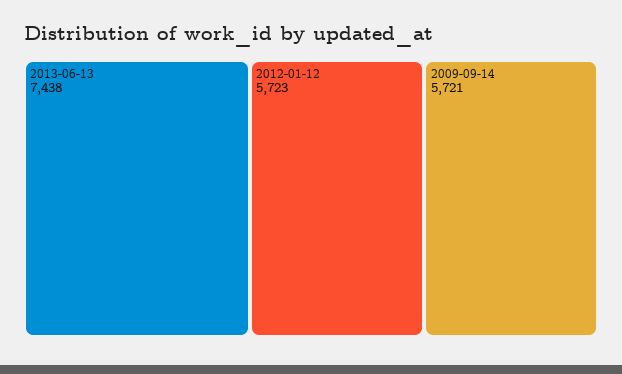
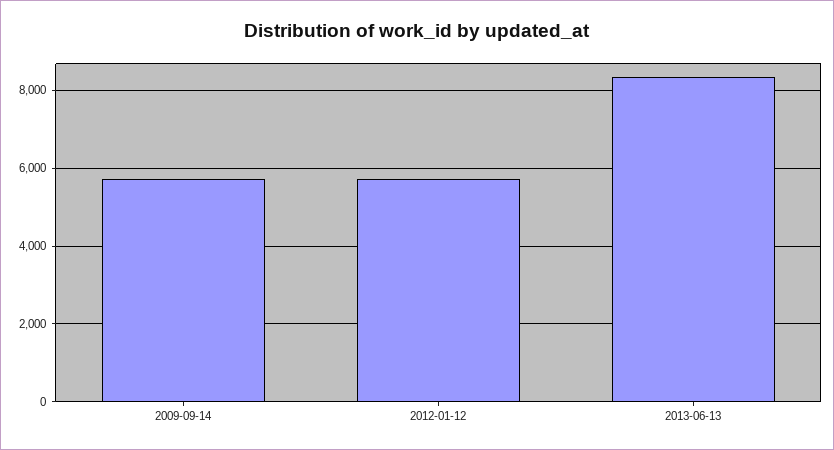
2013-06-13: 7438 -> 8400

